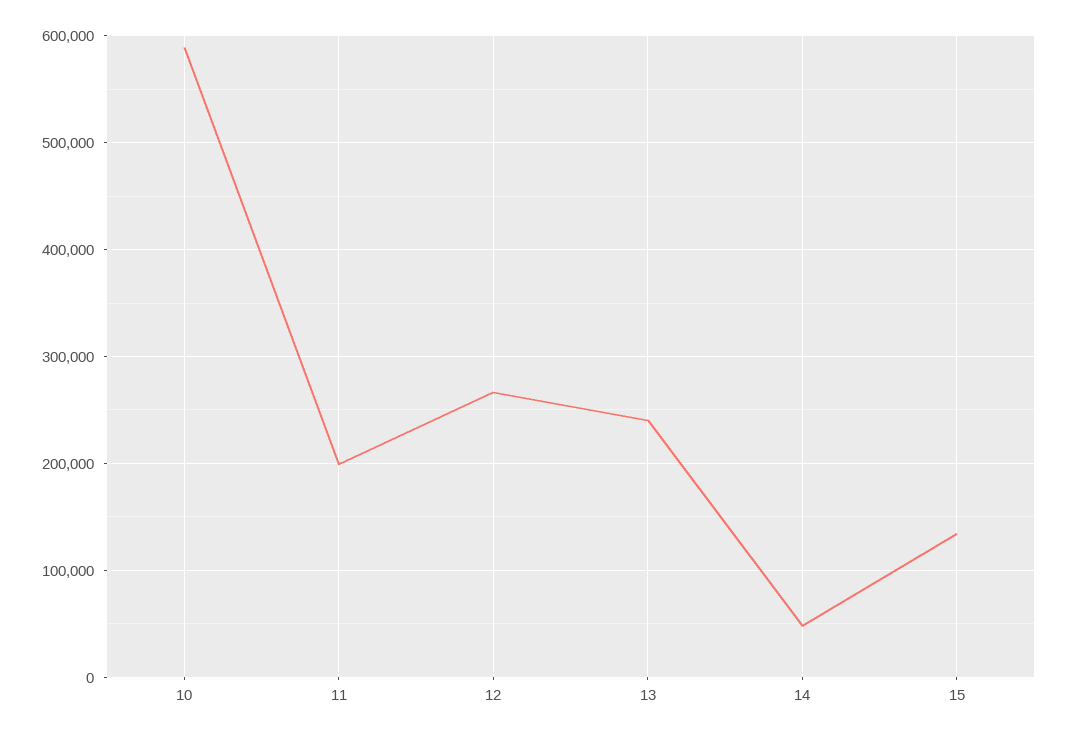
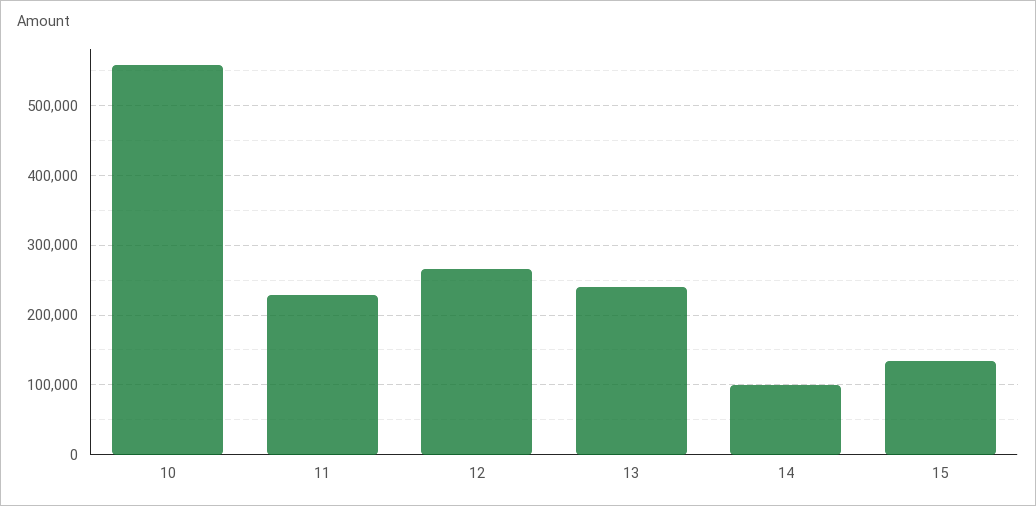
10: 590000 -> 560000
11: 200000 -> 230000
14: 50000 -> 100000

